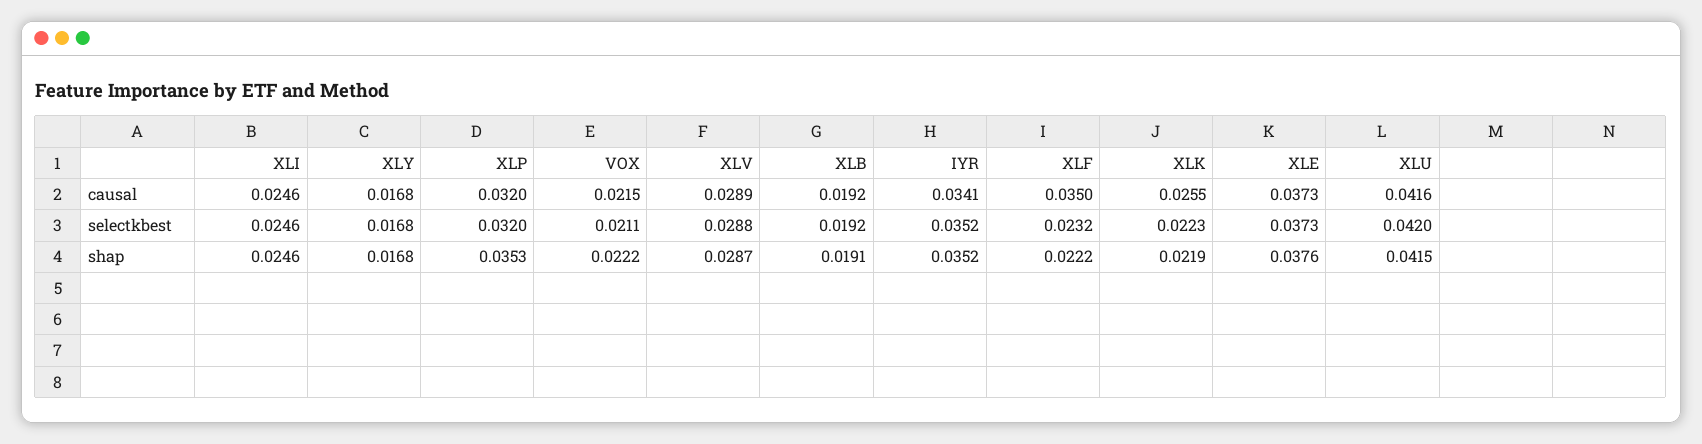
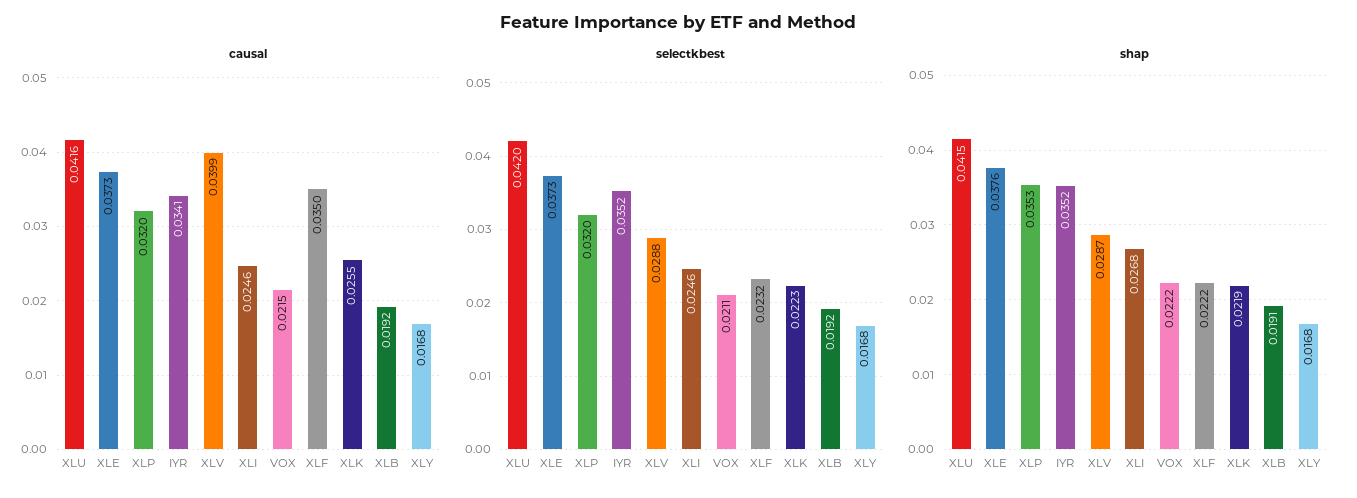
causal, XLV: 0.0289 -> 0.0399
shap, XLI: 0.0246 -> 0.0268

